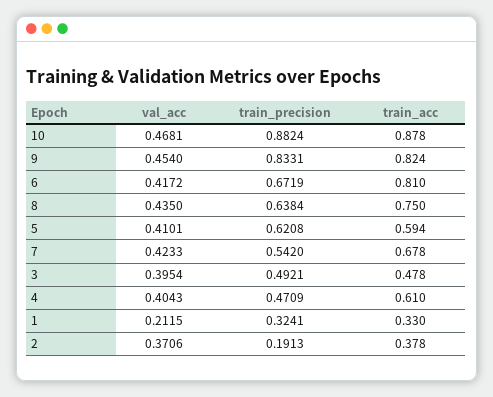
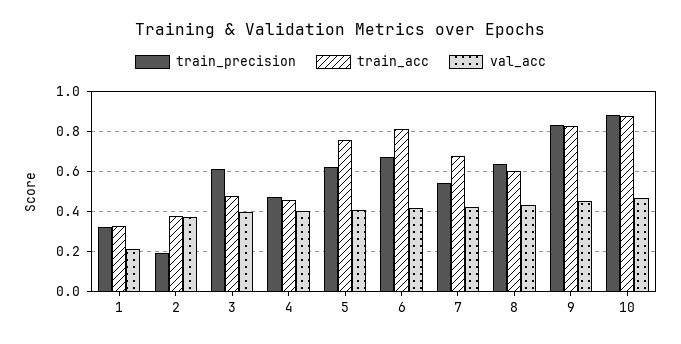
train_acc, 8: 0.75 -> 0.6
train_acc, 5: 0.594 -> 0.75
train_precision, 3: 0.4921 -> 0.6
train_acc, 4: 0.61 -> 0.45

